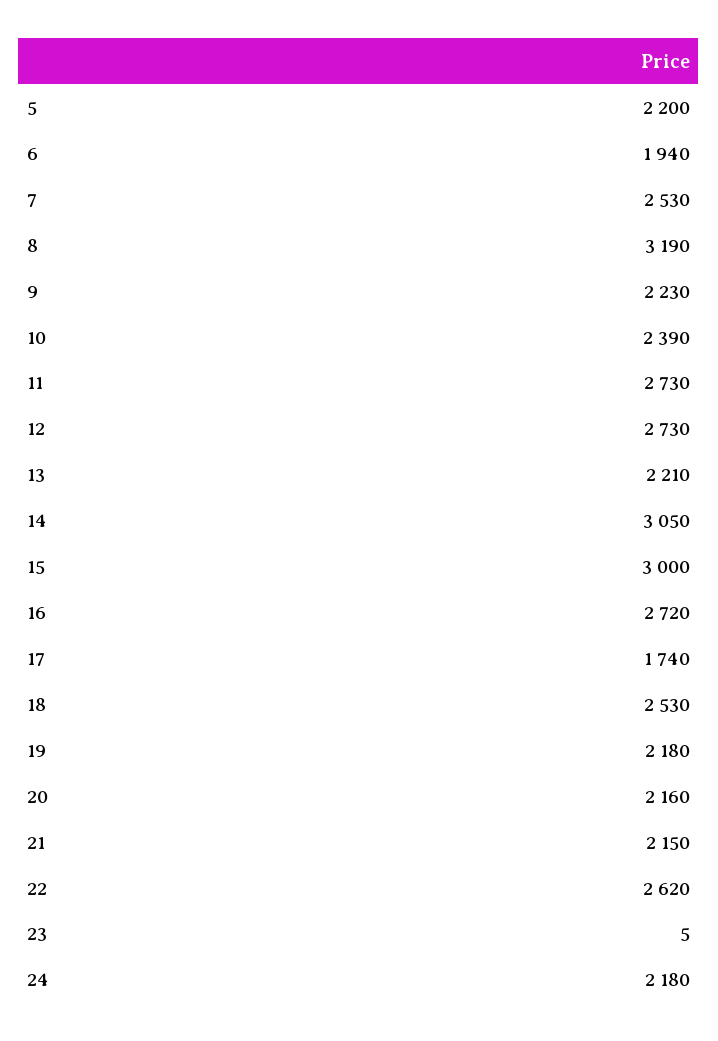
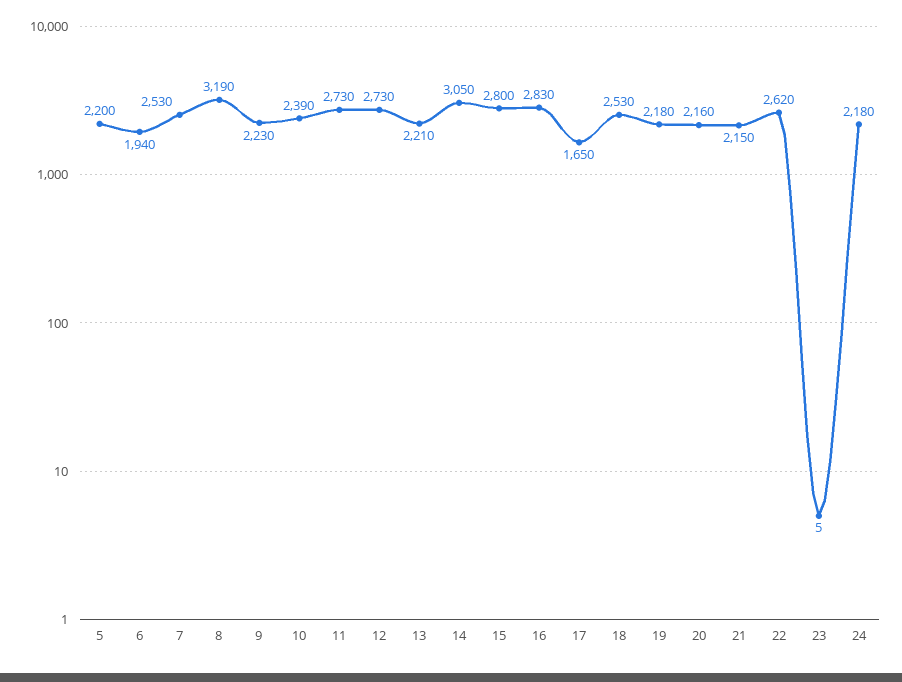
15: 3000 -> 2800
16: 2720 -> 2830
17: 1740 -> 1650

